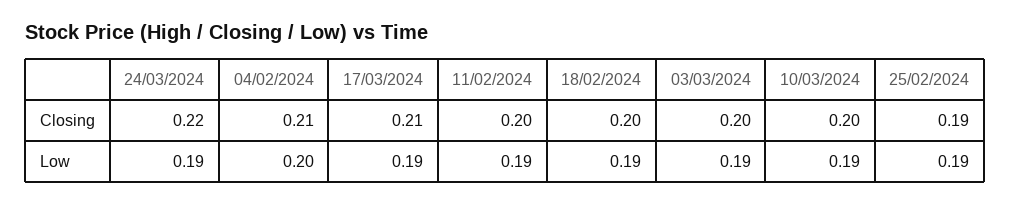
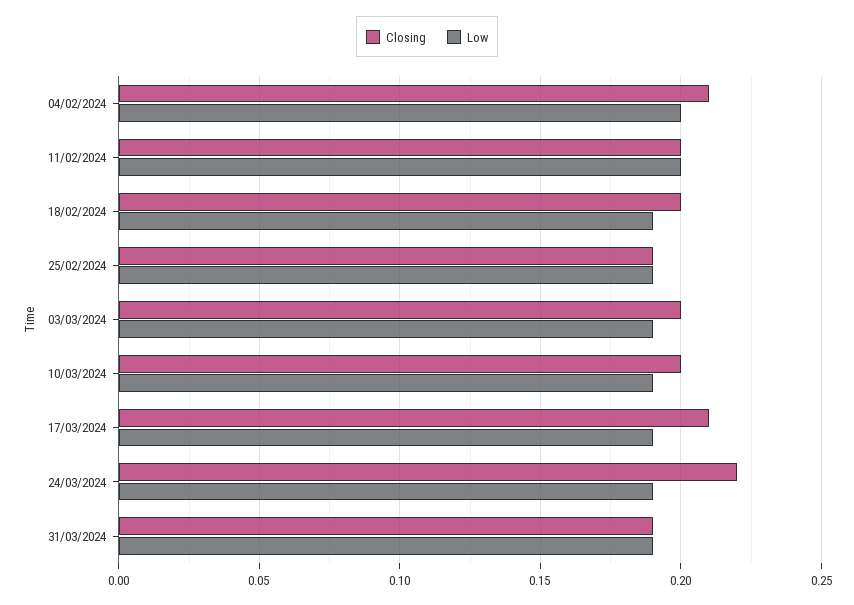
Low, 11/02/2024: 0.19 -> 0.2
Closing, 31/03/2024: none -> 0.19
Low, 31/03/2024: none -> 0.19

